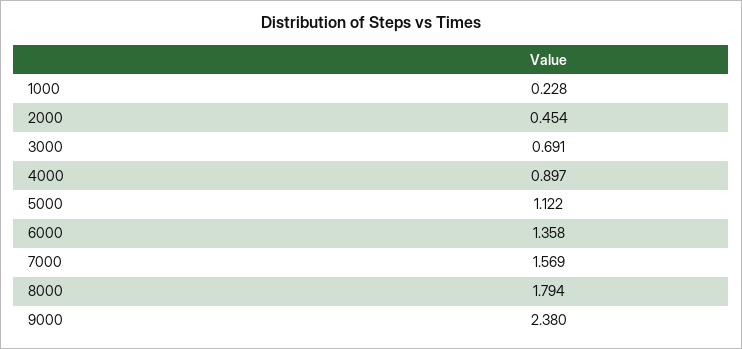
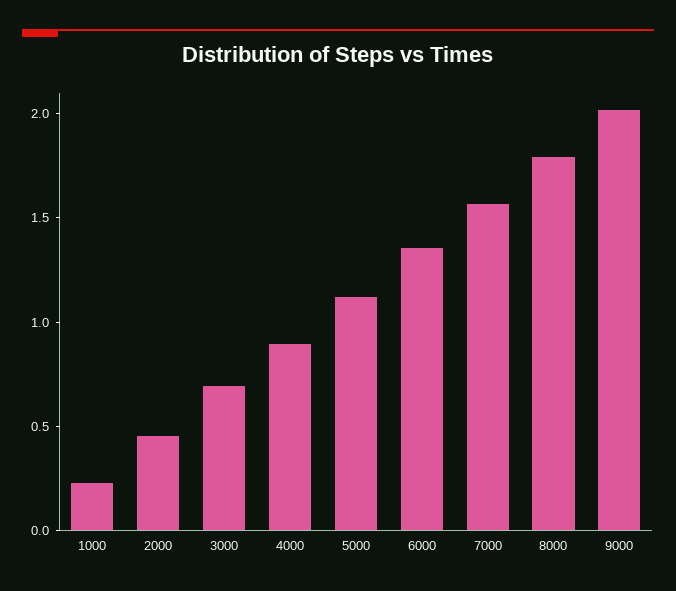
9000: 2.38 -> 2

